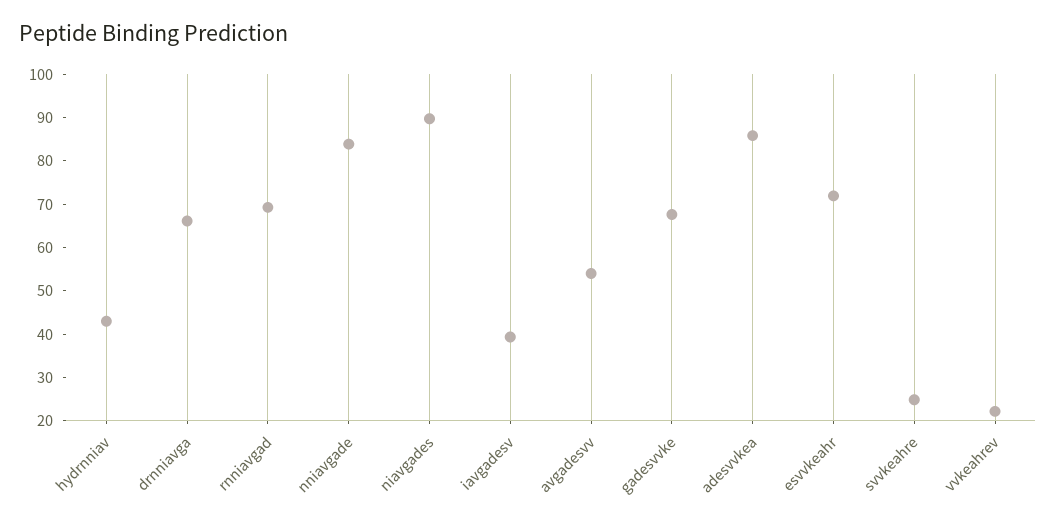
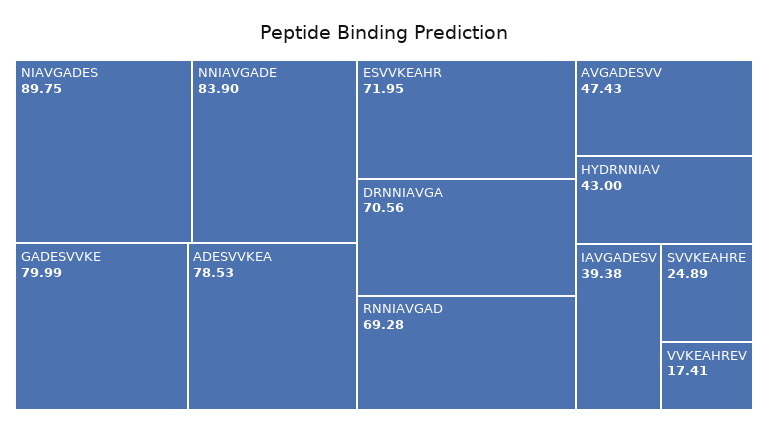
drnniavga: 66 -> 70.56
avgadesvv: 54 -> 47.43
gadesvvke: 68 -> 79.99
adesvvkea: 86 -> 78.53
vvkeahrev: 22 -> 17.41

